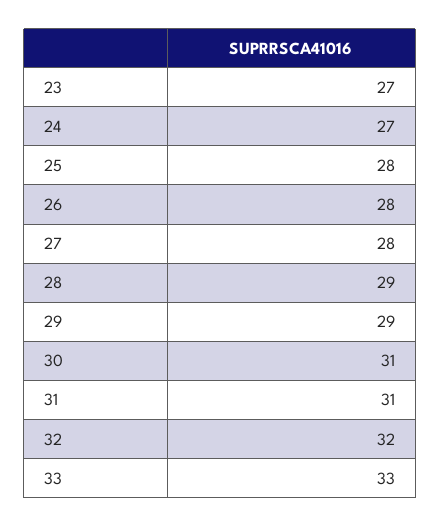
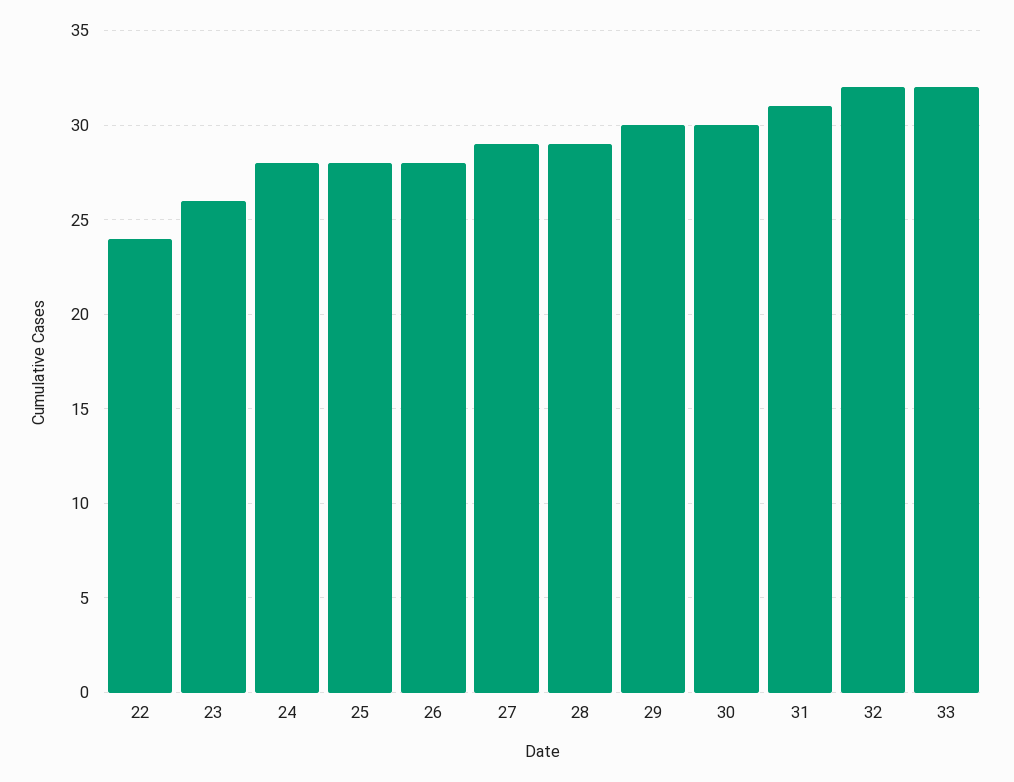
23: 27 -> 26
24: 27 -> 28
27: 28 -> 29
29: 29 -> 30
30: 31 -> 30
33: 33 -> 32
22: none -> 24

